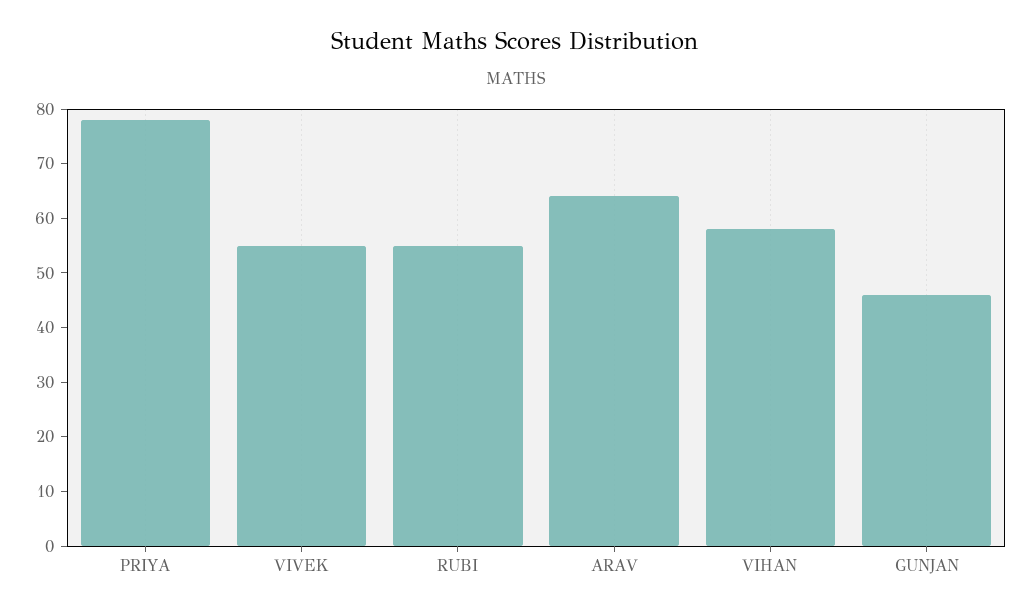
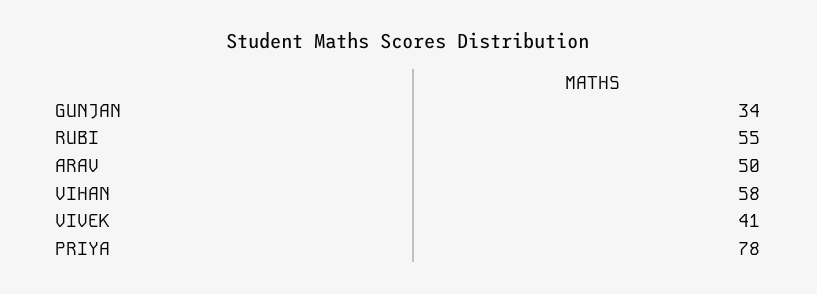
VIVEK: 55 -> 41
ARAV: 65 -> 50
GUNJAN: 45 -> 34

